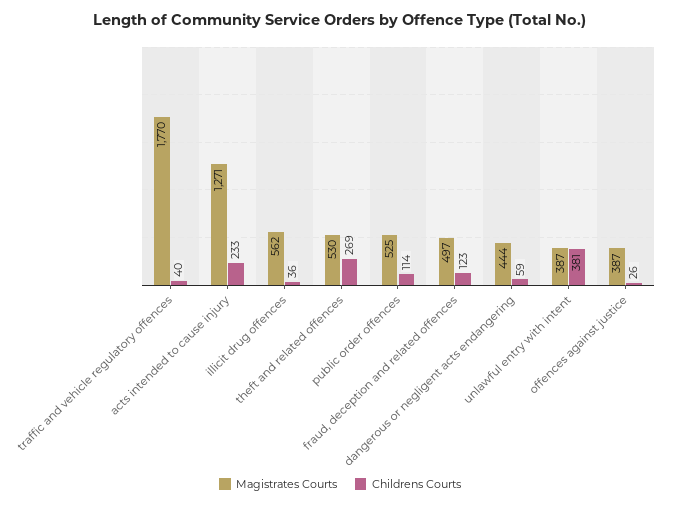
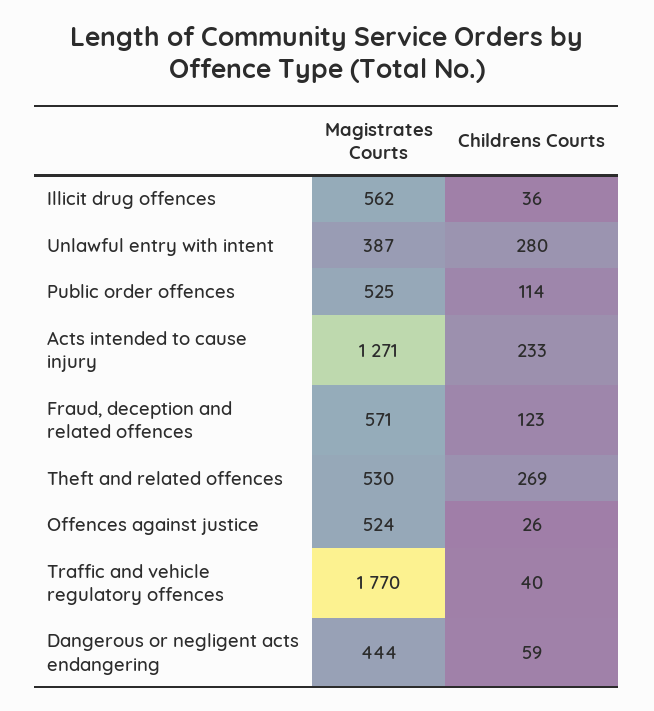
Magistrates Courts, fraud, deception and related offences: 497 -> 571
Childrens Courts, unlawful entry with intent: 381 -> 280
Magistrates Courts, offences against justice: 387 -> 524

